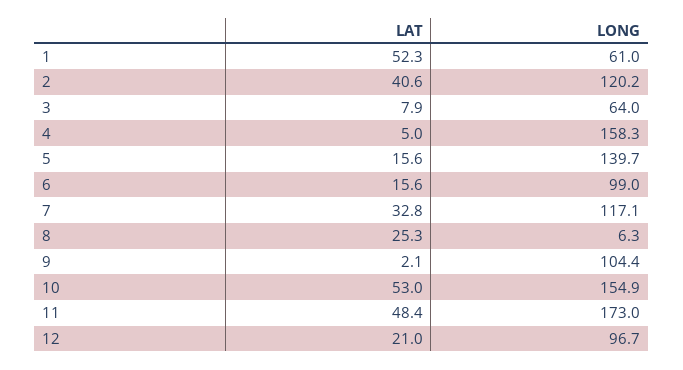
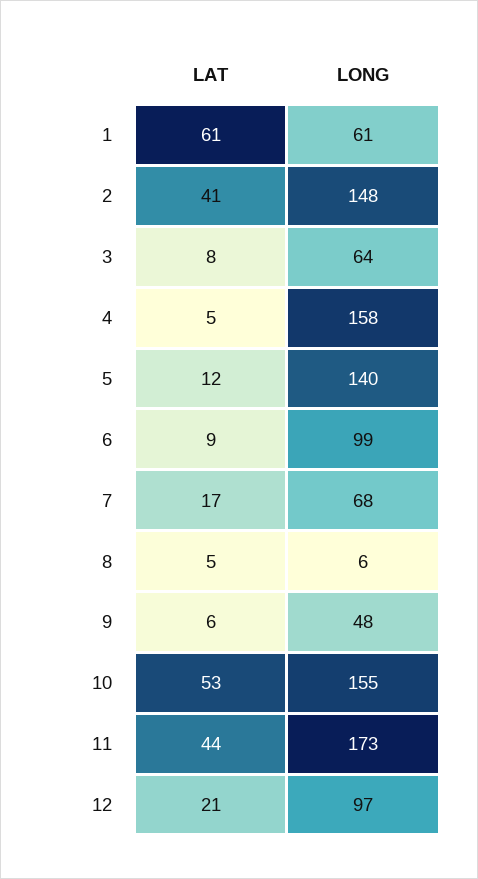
LAT, 1: 52.3 -> 61
LONG, 2: 120.2 -> 148
LAT, 5: 15.6 -> 12
LAT, 6: 15.6 -> 9
LAT, 7: 32.8 -> 17
LONG, 7: 117.1 -> 68
LAT, 8: 25.3 -> 5
LAT, 9: 2.1 -> 6
LONG, 9: 104.4 -> 48
LAT, 11: 48.4 -> 44

